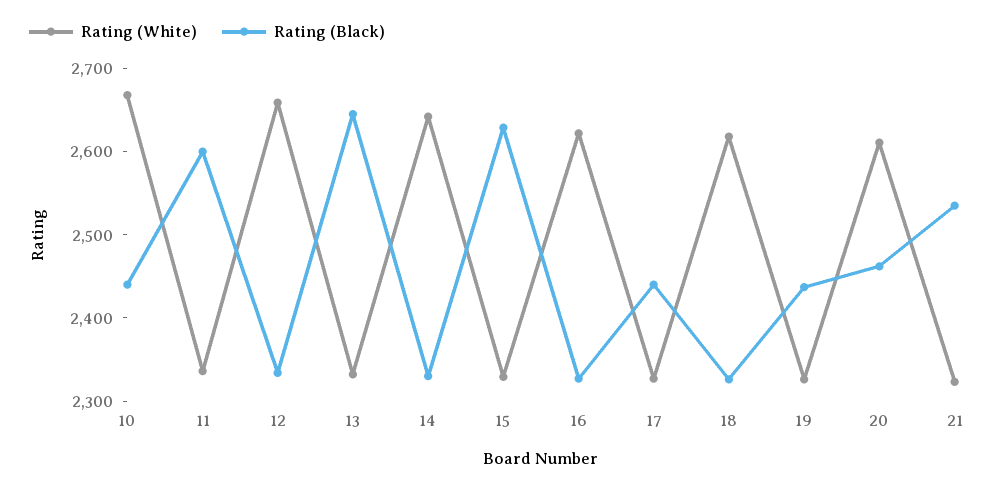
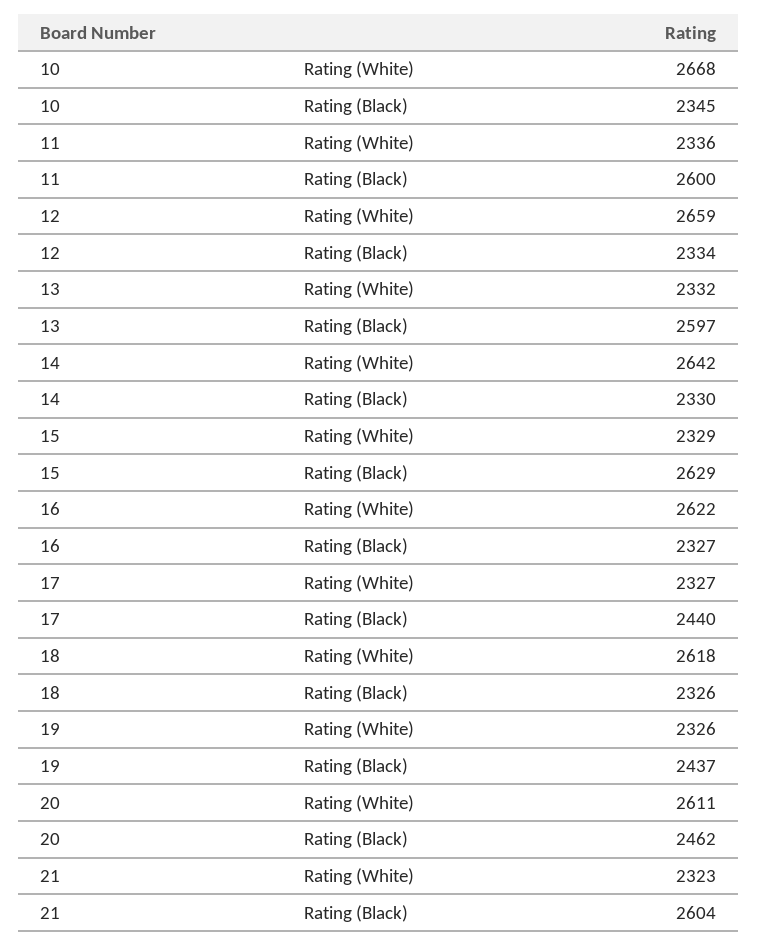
Rating (Black), 10: 2440 -> 2345
Rating (Black), 13: 2640 -> 2597
Rating (Black), 21: 2540 -> 2604

